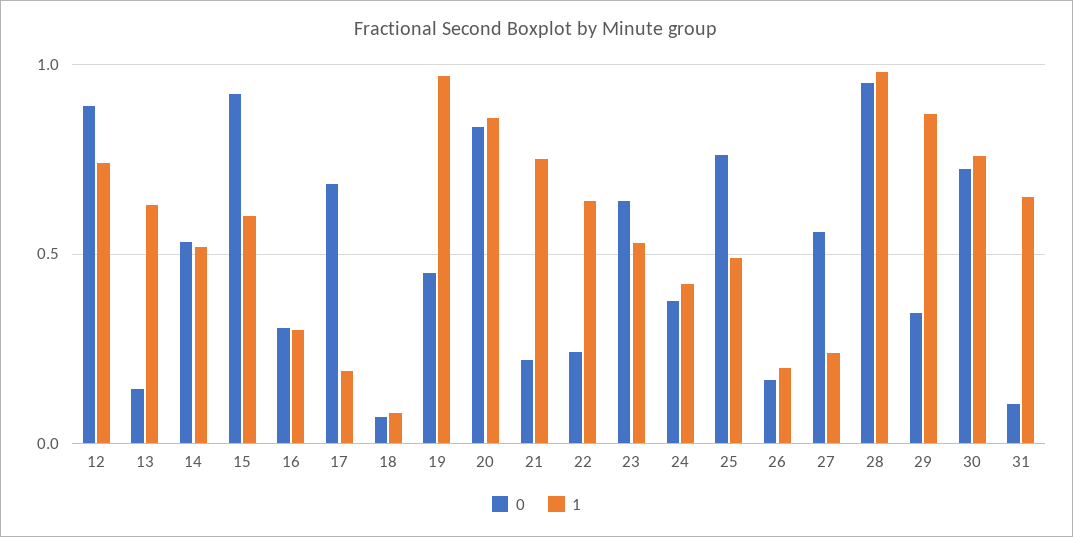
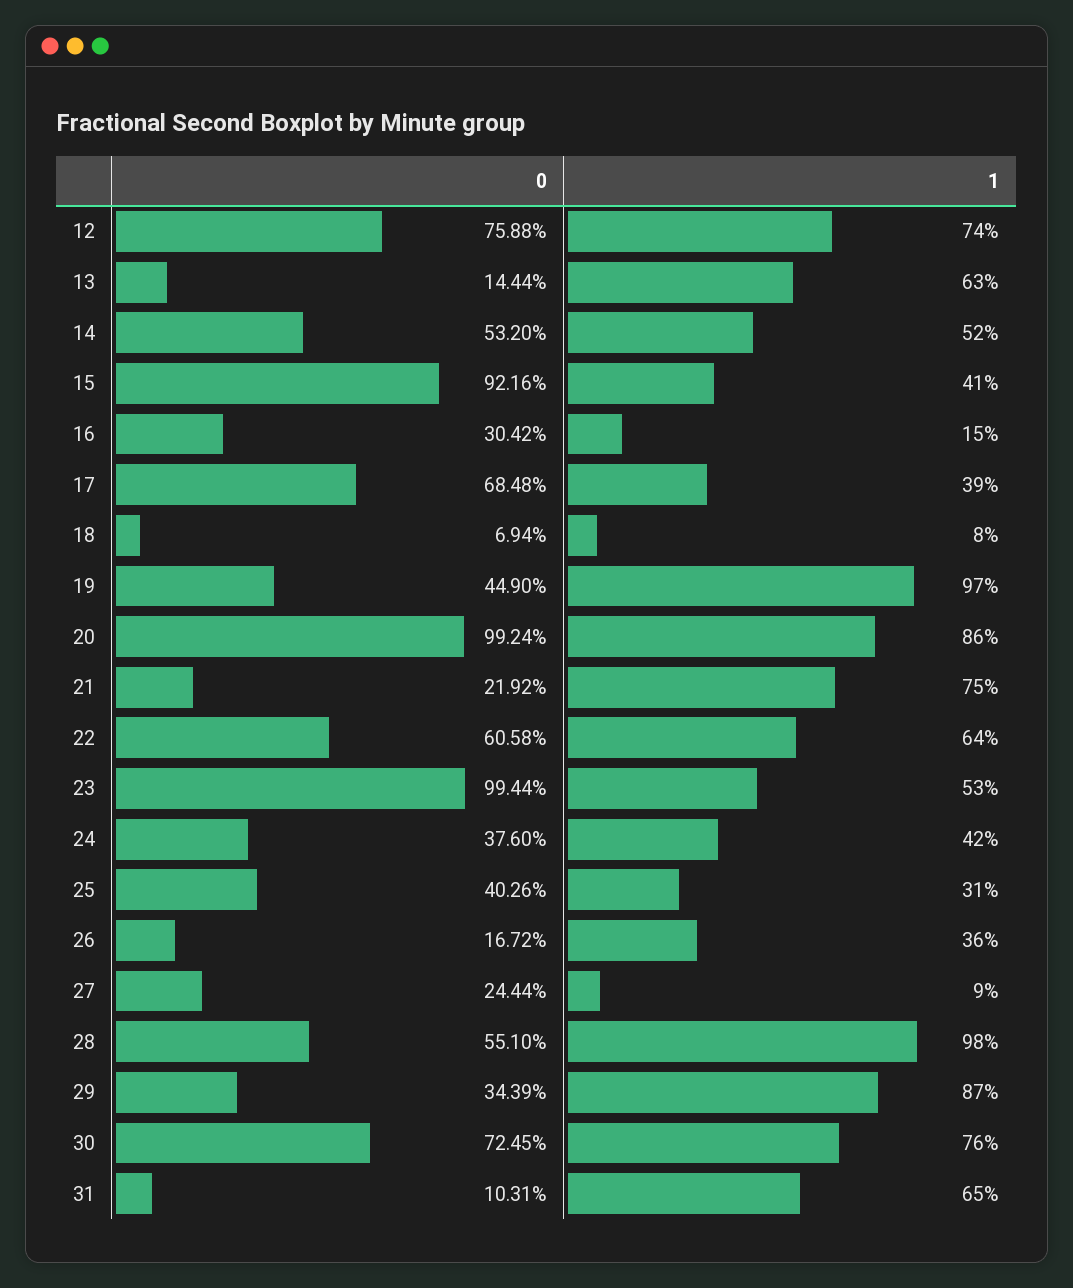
0, 12: 0.9 -> 0.7588
1, 15: 0.6 -> 0.41
1, 16: 0.3 -> 0.15
1, 17: 0.2 -> 0.39
0, 20: 0.85 -> 0.9924
0, 22: 0.25 -> 0.6058
0, 23: 0.65 -> 0.9944
0, 25: 0.75 -> 0.4026
1, 25: 0.5 -> 0.31
1, 26: 0.2 -> 0.36
0, 27: 0.55 -> 0.2444
1, 27: 0.25 -> 0.09
0, 28: 0.95 -> 0.551

